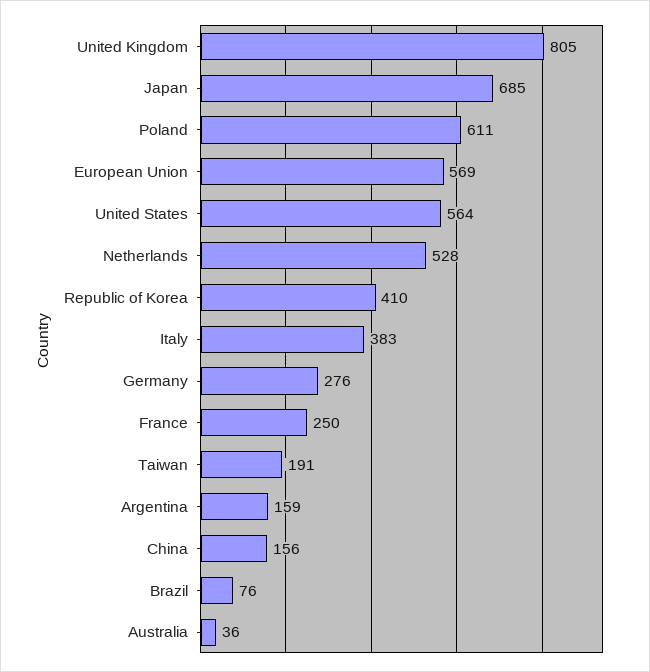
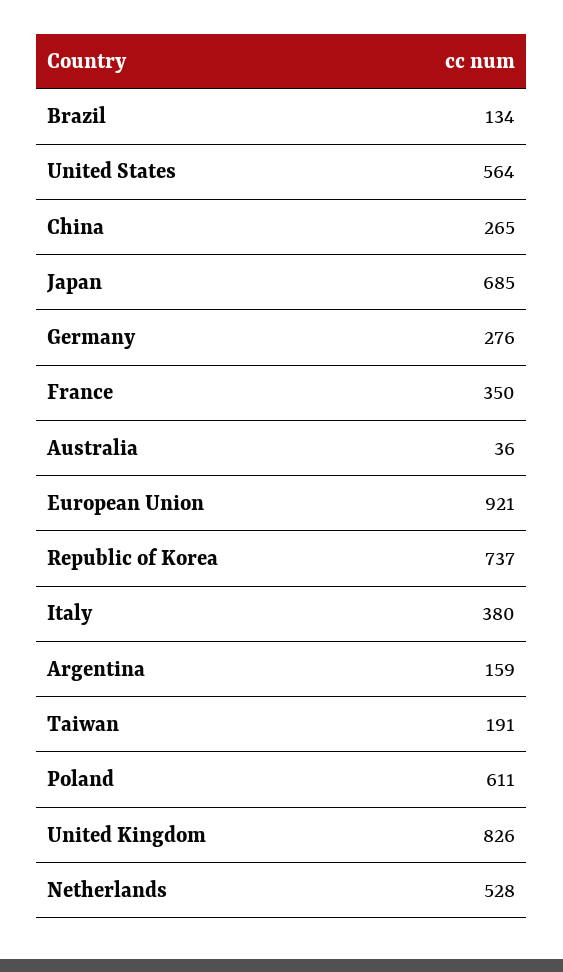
United Kingdom: 805 -> 826
European Union: 569 -> 921
Republic of Korea: 410 -> 737
Italy: 383 -> 380
France: 250 -> 350
China: 156 -> 265
Brazil: 76 -> 134

